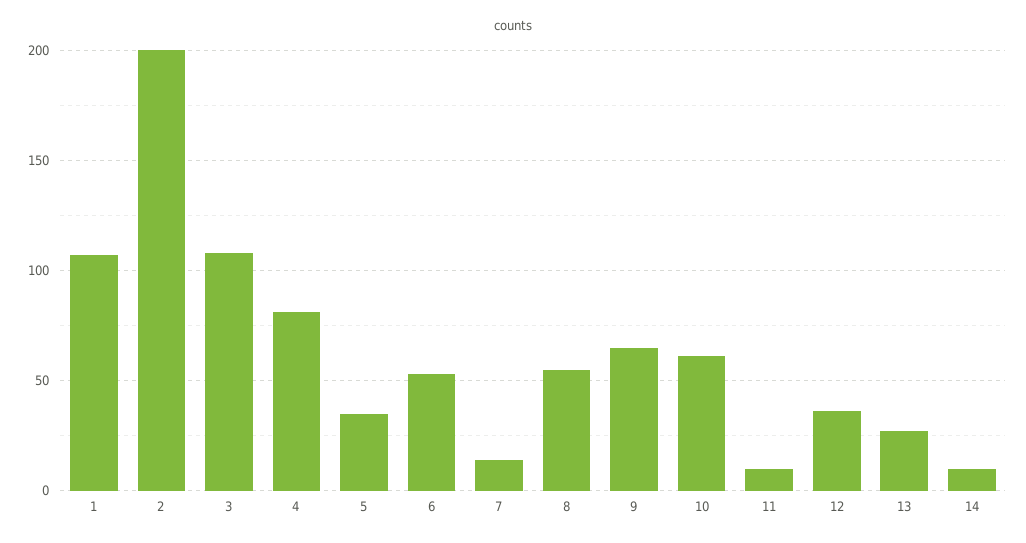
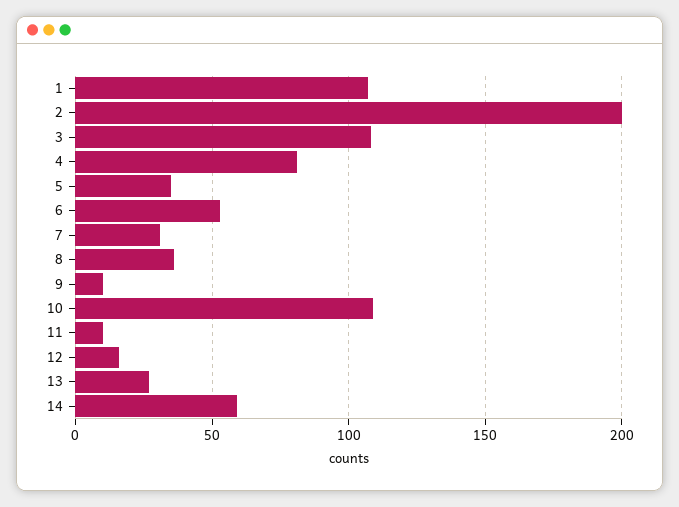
7: 15 -> 30
8: 55 -> 35
9: 65 -> 10
10: 60 -> 110
12: 35 -> 15
14: 10 -> 60

